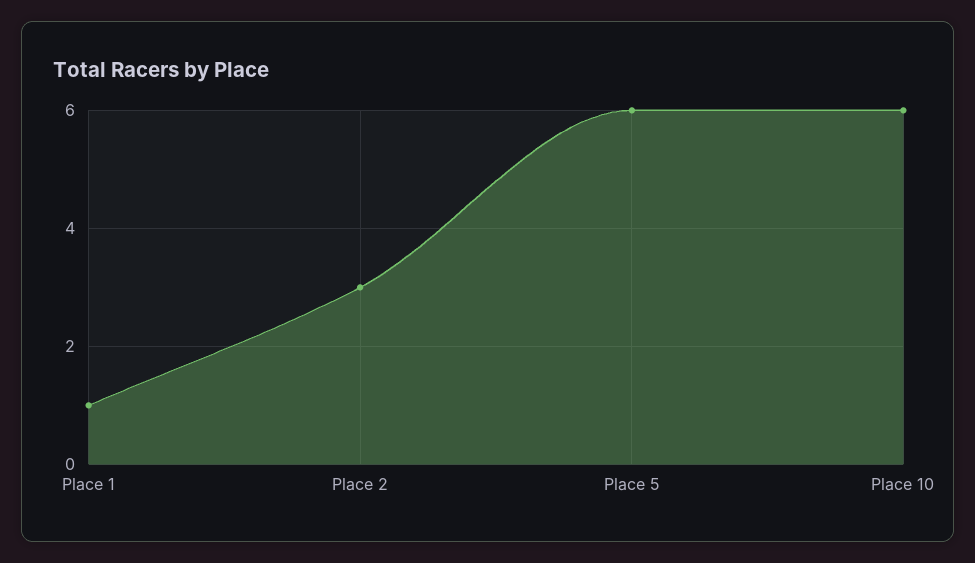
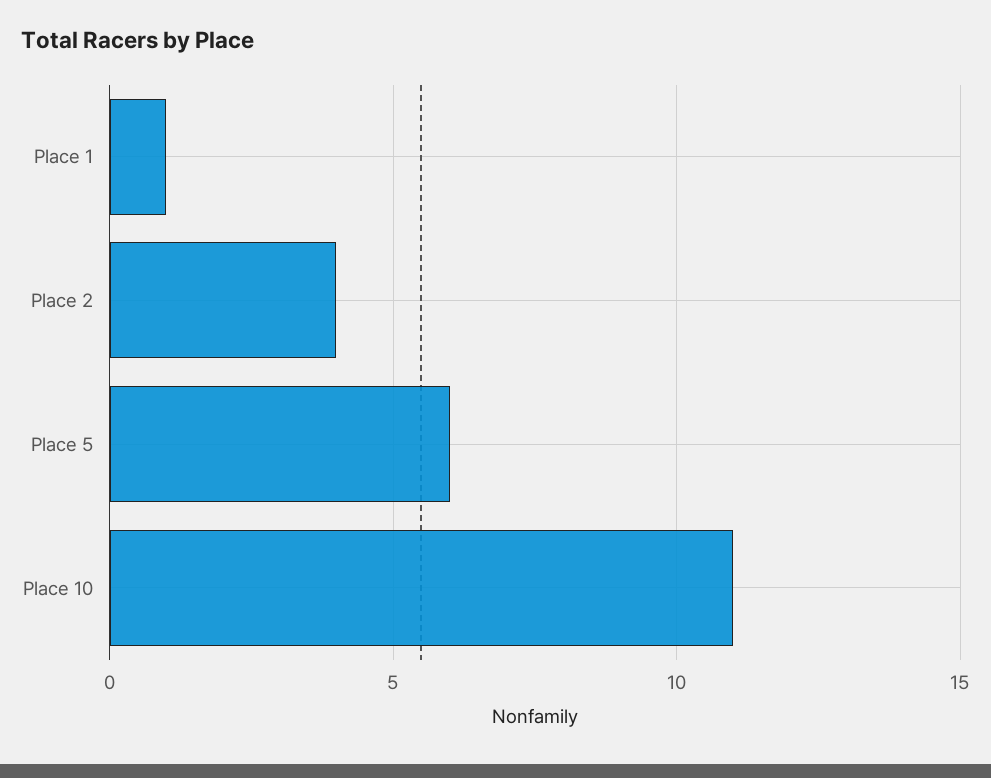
Place 2: 3 -> 4
Place 10: 6 -> 11

